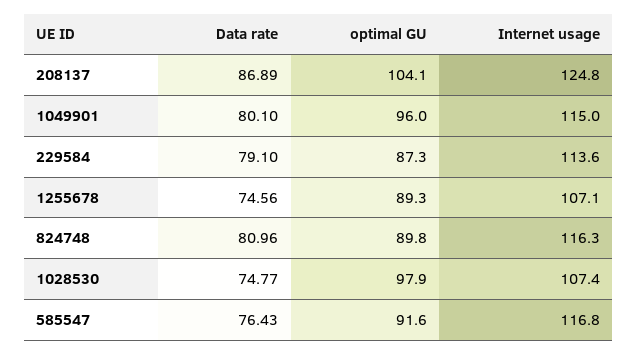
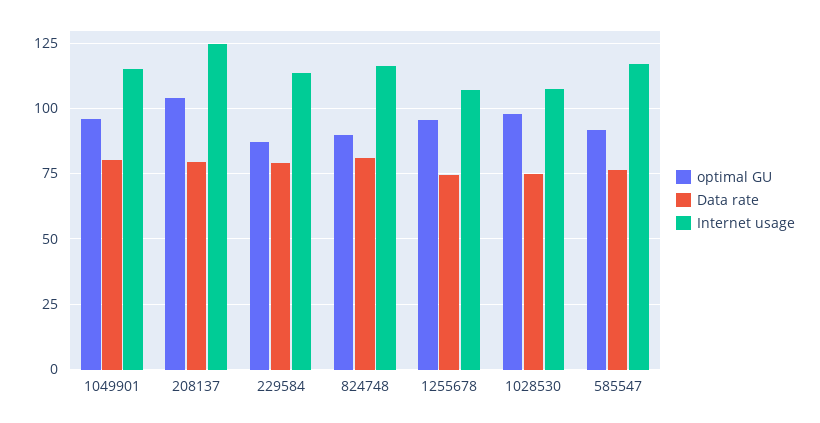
Data rate, 208137: 86.89 -> 80
optimal GU, 1255678: 89.3 -> 95

